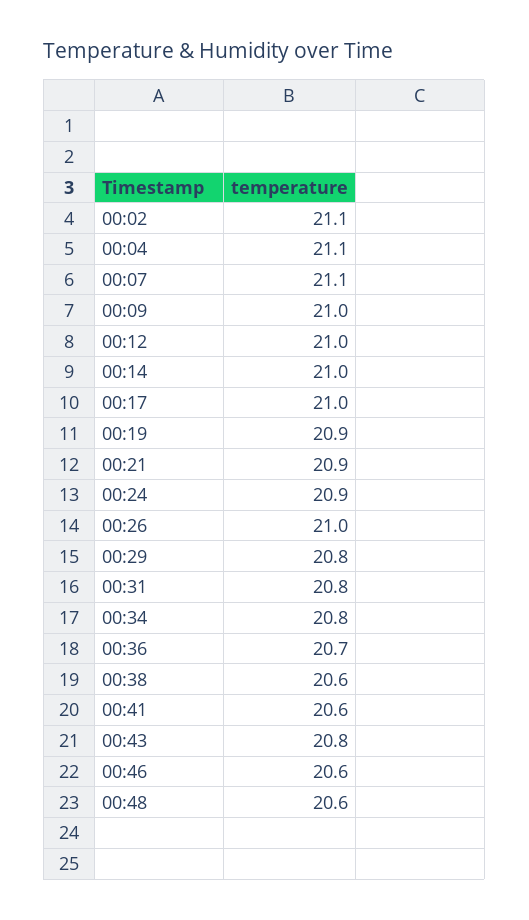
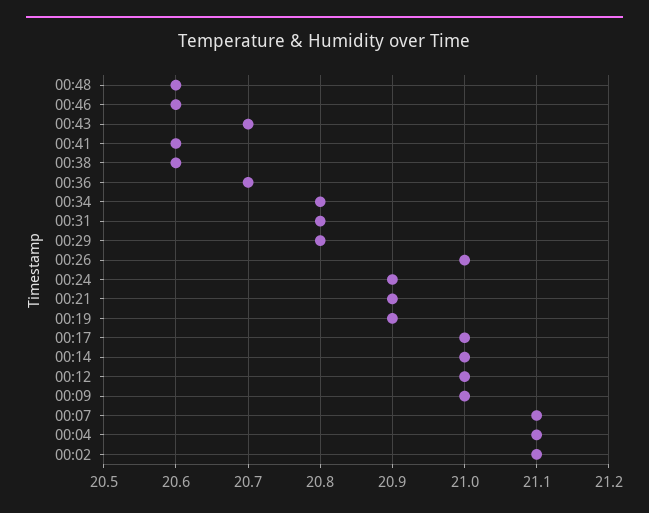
00:43: 20.8 -> 20.7

